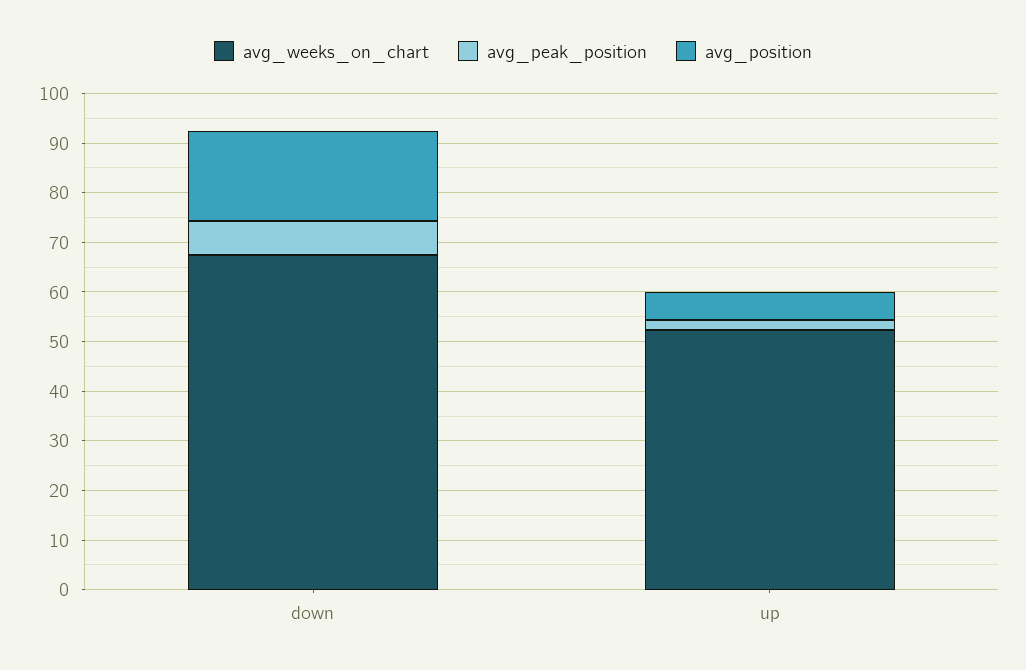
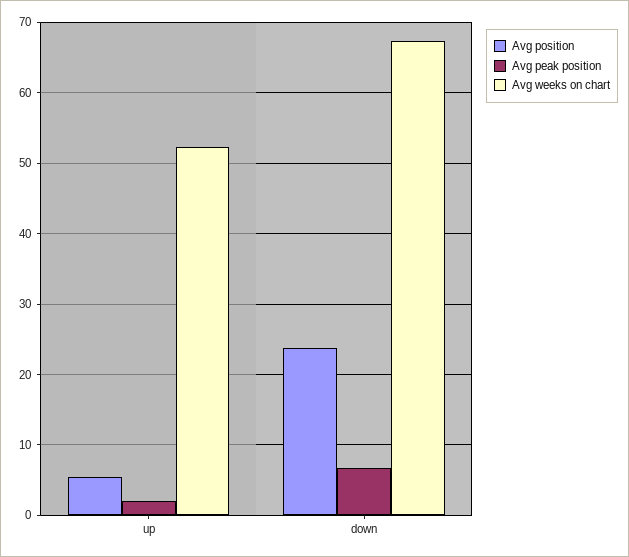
avg_position, down: 18 -> 24

